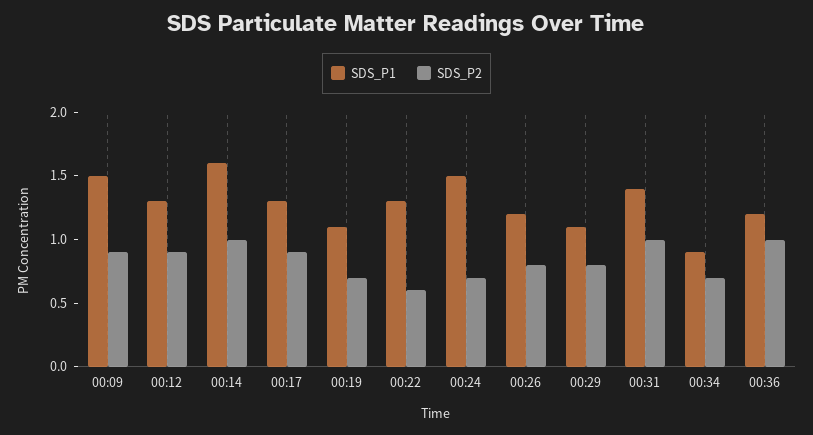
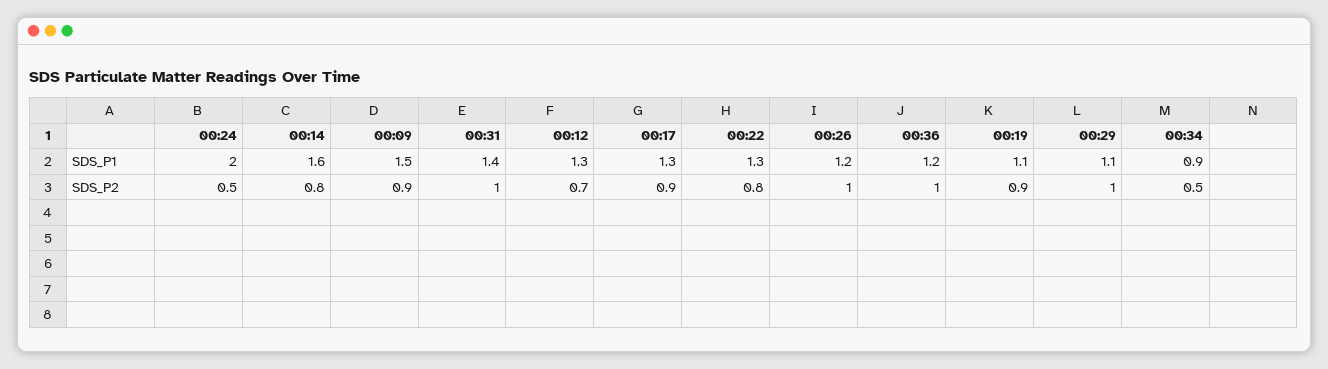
SDS_P2, 00:12: 0.9 -> 0.7
SDS_P2, 00:14: 1 -> 0.8
SDS_P2, 00:19: 0.7 -> 0.9
SDS_P2, 00:22: 0.6 -> 0.8
SDS_P1, 00:24: 1.5 -> 2
SDS_P2, 00:24: 0.7 -> 0.5
SDS_P2, 00:26: 0.8 -> 1
SDS_P2, 00:29: 0.8 -> 1
SDS_P2, 00:34: 0.7 -> 0.5

